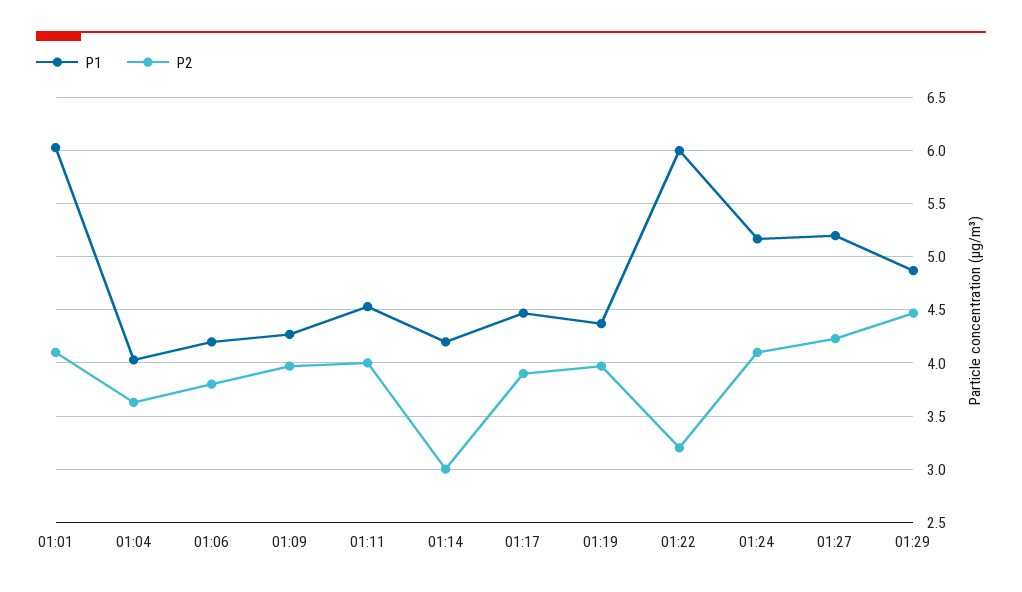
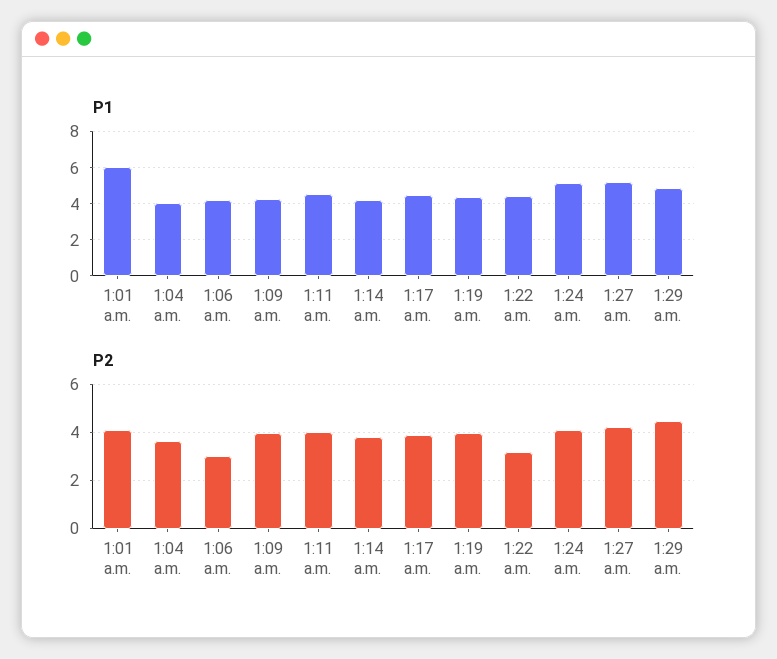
P2, 01:06: 3.8 -> 3
P2, 01:14: 3 -> 3.75
P1, 01:22: 6 -> 4.5

